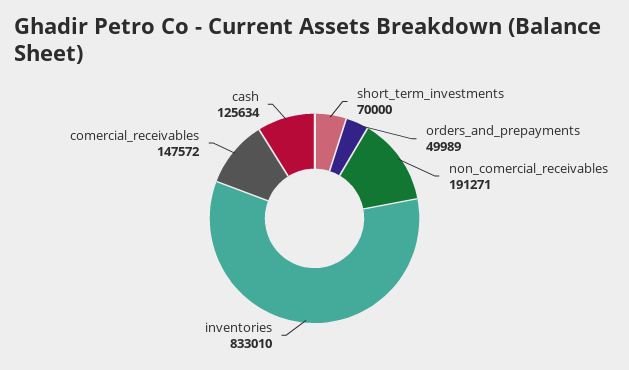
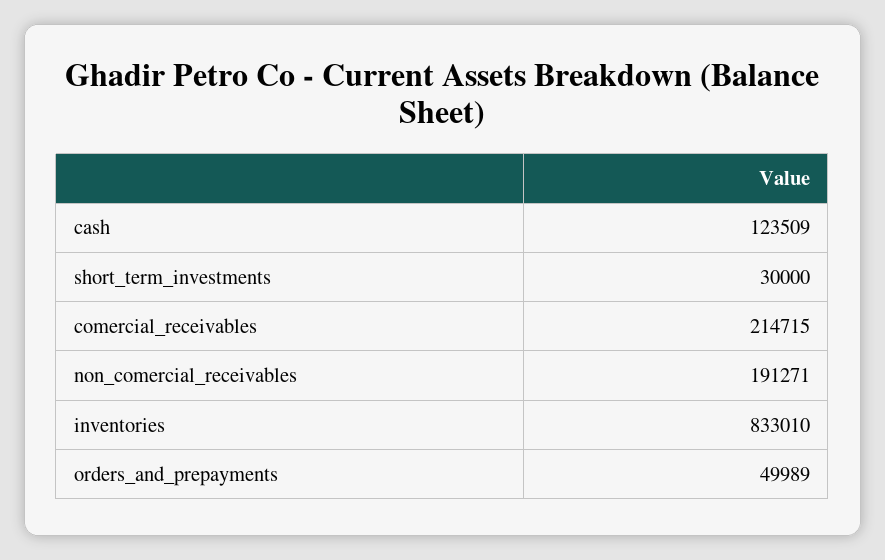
short_term_investments: 70000 -> 30000
comercial_receivables: 147572 -> 214715
cash: 125634 -> 123509

